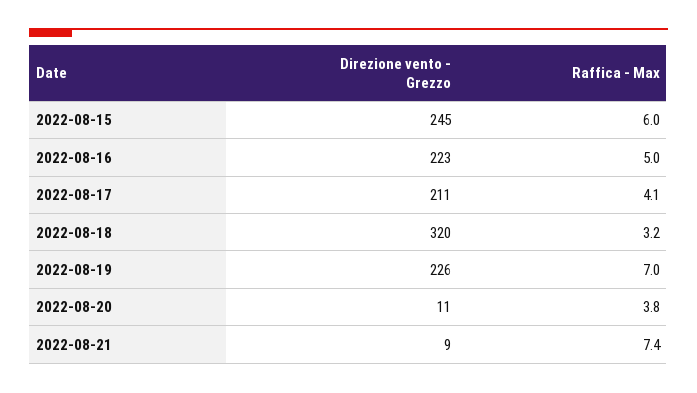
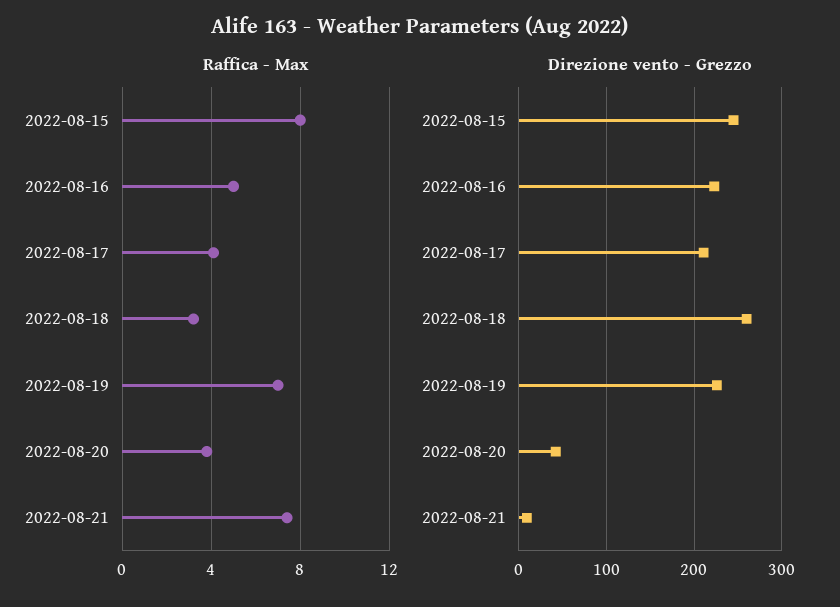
Raffica - Max, 2022-08-15: 6 -> 8
Direzione vento - Grezzo, 2022-08-18: 320 -> 260
Direzione vento - Grezzo, 2022-08-20: 11 -> 40

